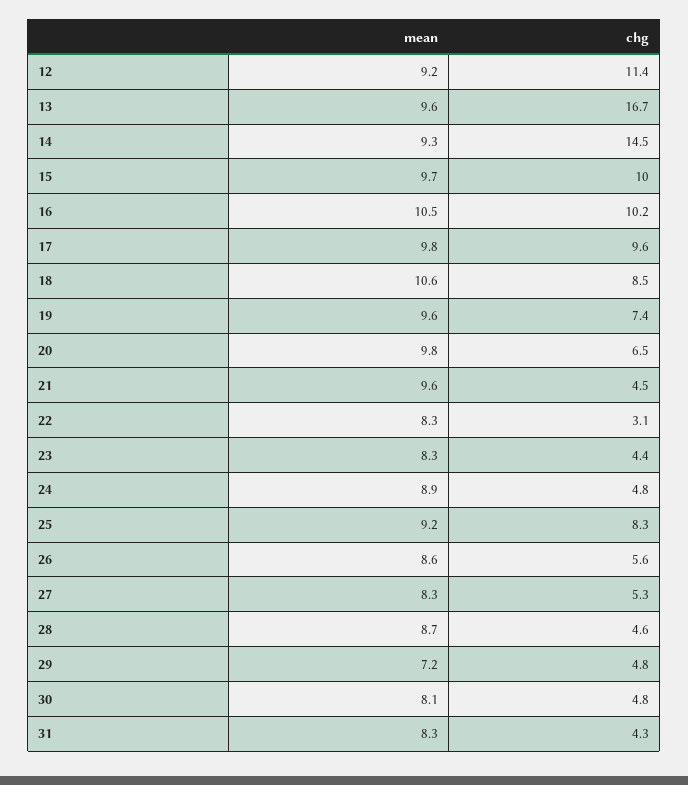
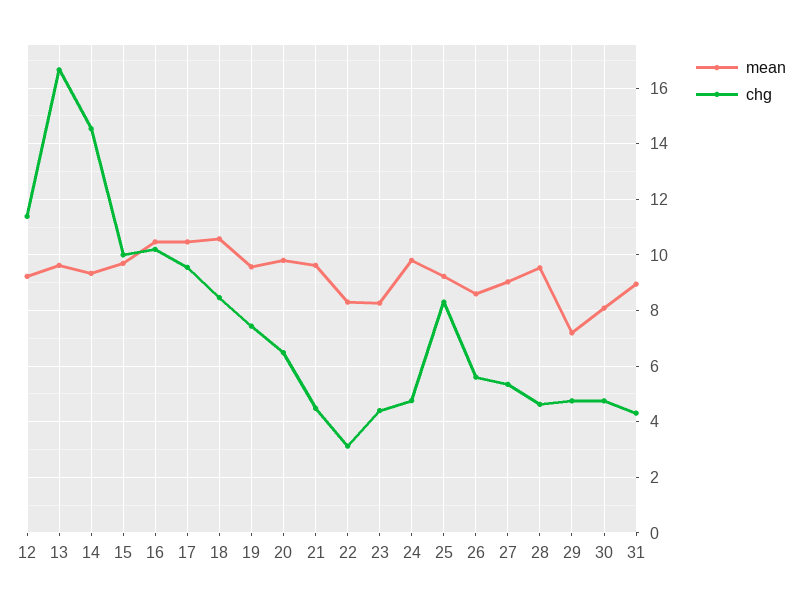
mean, 17: 9.8 -> 10.5
mean, 24: 8.9 -> 9.75
mean, 27: 8.3 -> 9
mean, 28: 8.7 -> 9.5
mean, 31: 8.3 -> 9

